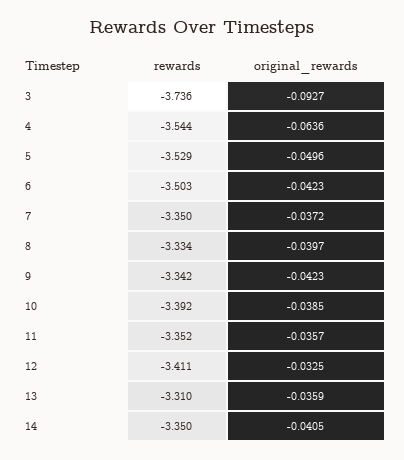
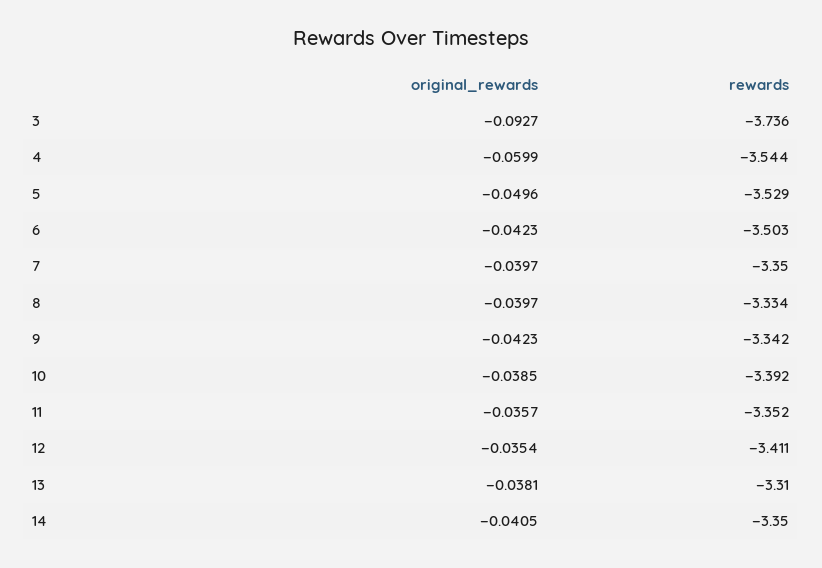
original_rewards, 4: -0.0636 -> -0.0599
original_rewards, 7: -0.0372 -> -0.0397
original_rewards, 12: -0.0325 -> -0.0354
original_rewards, 13: -0.0359 -> -0.0381

